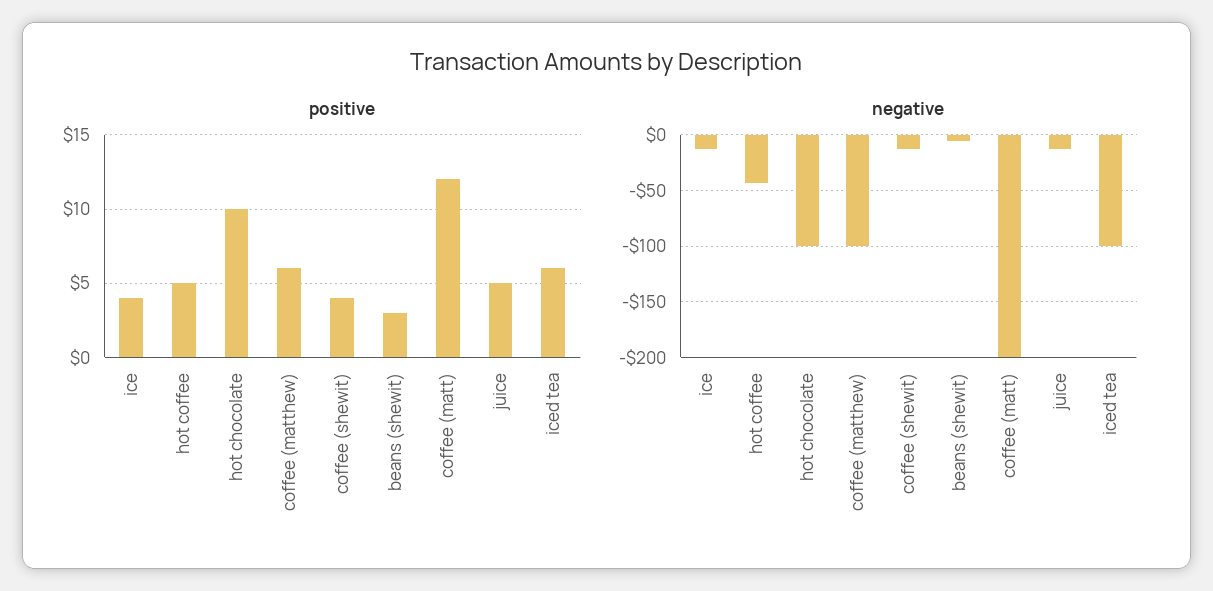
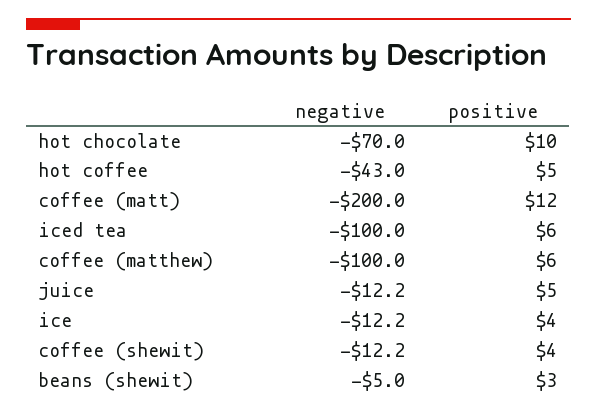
negative, hot chocolate: -100 -> -70

